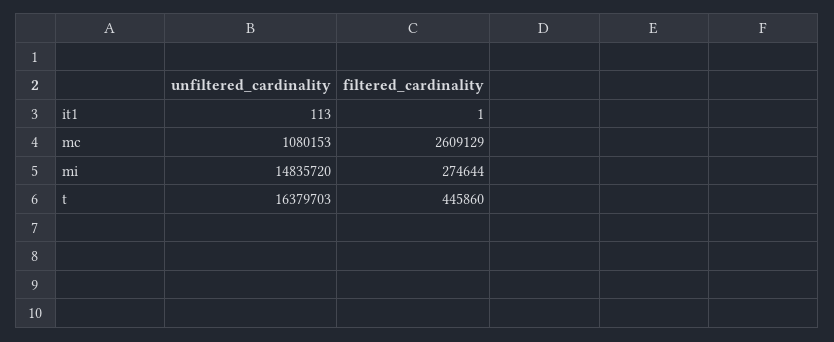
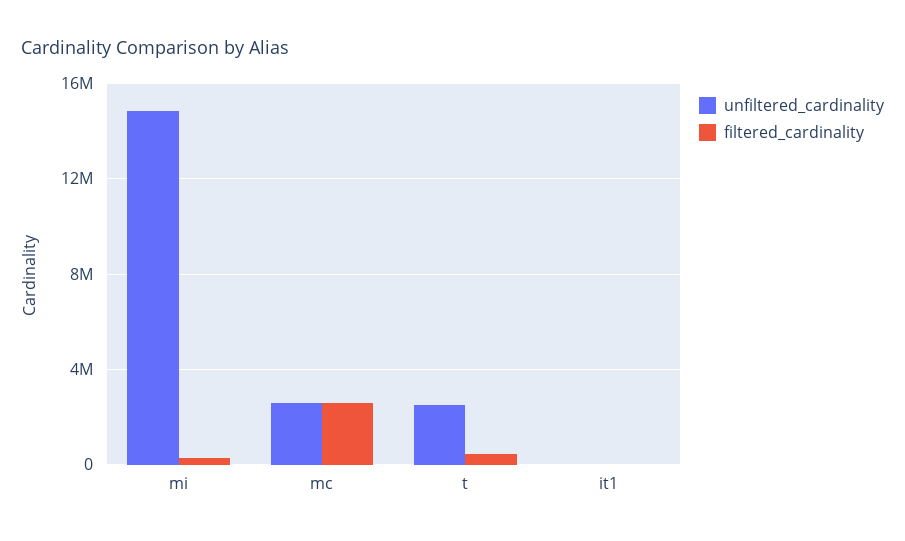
unfiltered_cardinality, mc: 1080153 -> 2500000
unfiltered_cardinality, t: 16379703 -> 2500000

